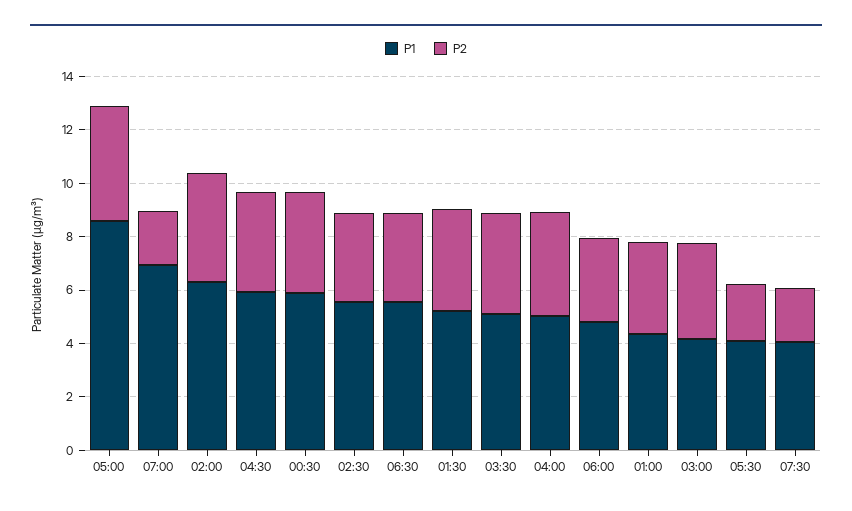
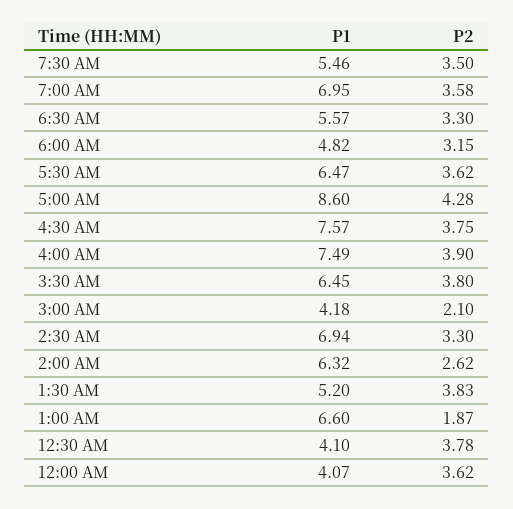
P2, 07:00: 2 -> 3.58
P2, 02:00: 4 -> 2.62
P1, 04:30: 6 -> 7.57
P1, 00:30: 6 -> 4.1
P1, 02:30: 5.5 -> 6.94
P1, 03:30: 5 -> 6.45
P1, 04:00: 5 -> 7.49
P1, 01:00: 4.5 -> 6.6
P2, 01:00: 3.5 -> 1.87
P2, 03:00: 3.5 -> 2.1
P1, 05:30: 4 -> 6.47
P2, 05:30: 2 -> 3.62
P1, 07:30: 4 -> 5.46
P2, 07:30: 2 -> 3.5
P1, 12:00 AM: none -> 4.07
P2, 12:00 AM: none -> 3.62

